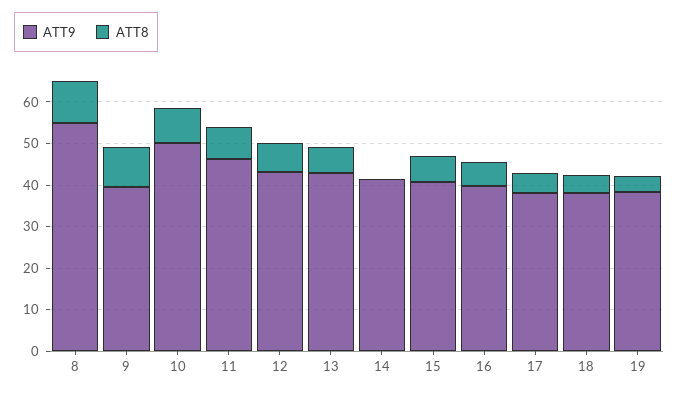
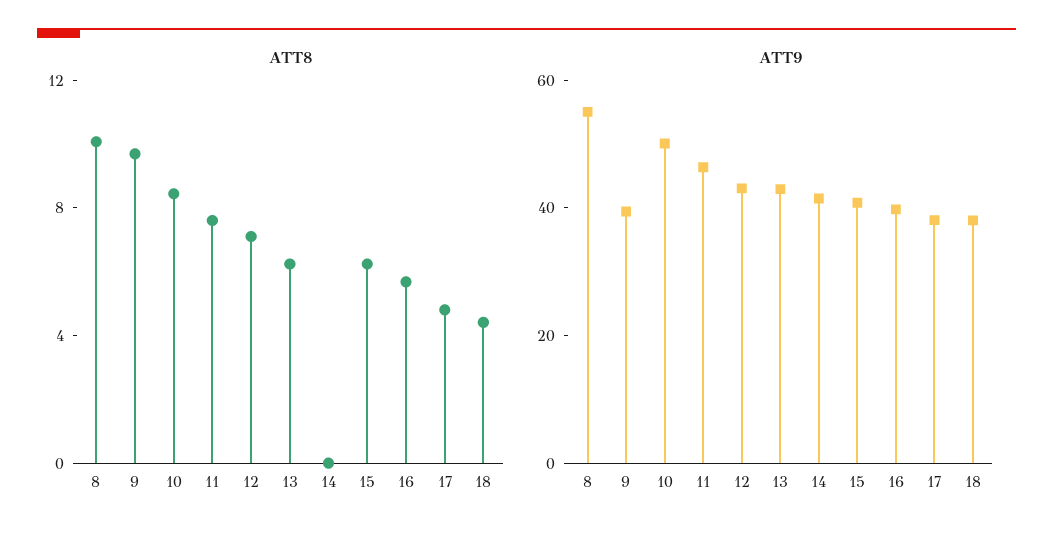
ATT9, 19: 38 -> none
ATT8, 19: 4 -> none

